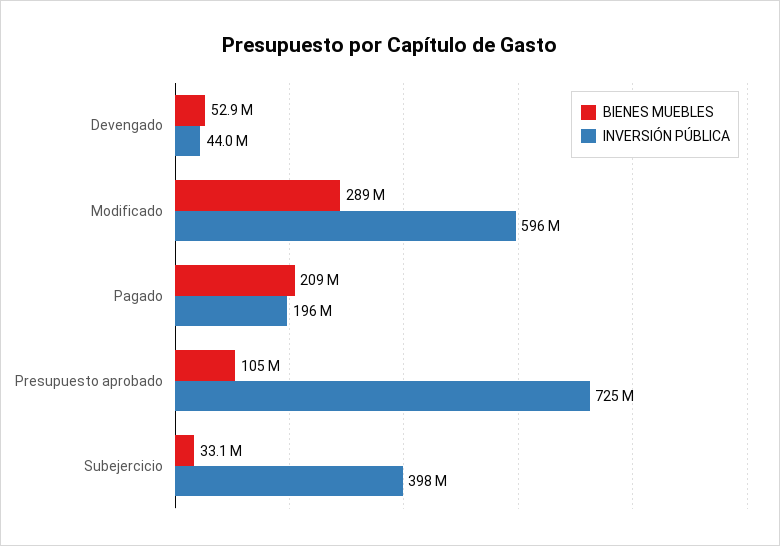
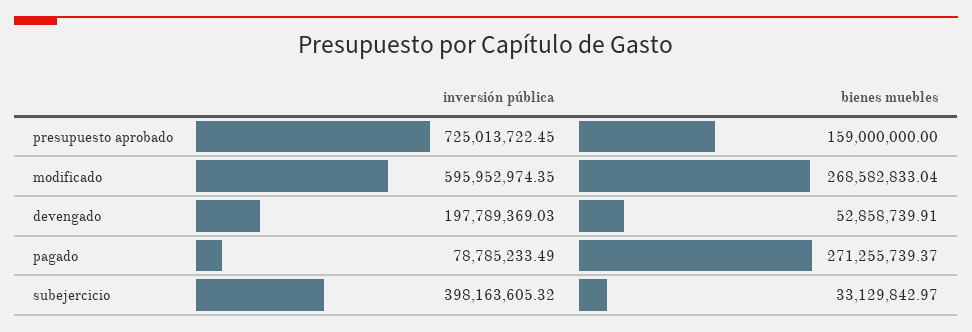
INVERSIÓN PÚBLICA, Devengado: 44000000 -> 197789369.03
BIENES MUEBLES, Modificado: 289000000 -> 268582833.04
BIENES MUEBLES, Pagado: 209000000 -> 271255739.37
INVERSIÓN PÚBLICA, Pagado: 196000000 -> 78785233.49
BIENES MUEBLES, Presupuesto aprobado: 105000000 -> 159000000

